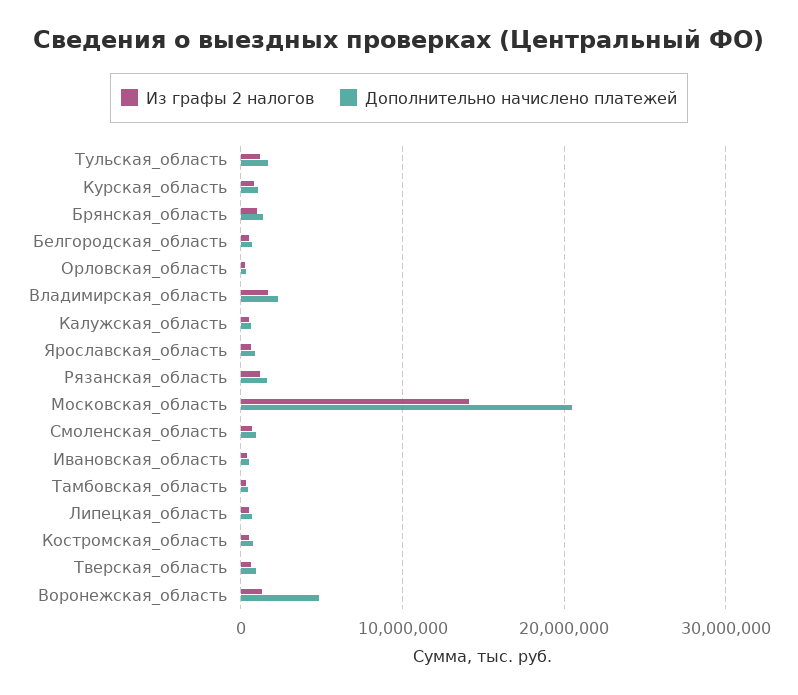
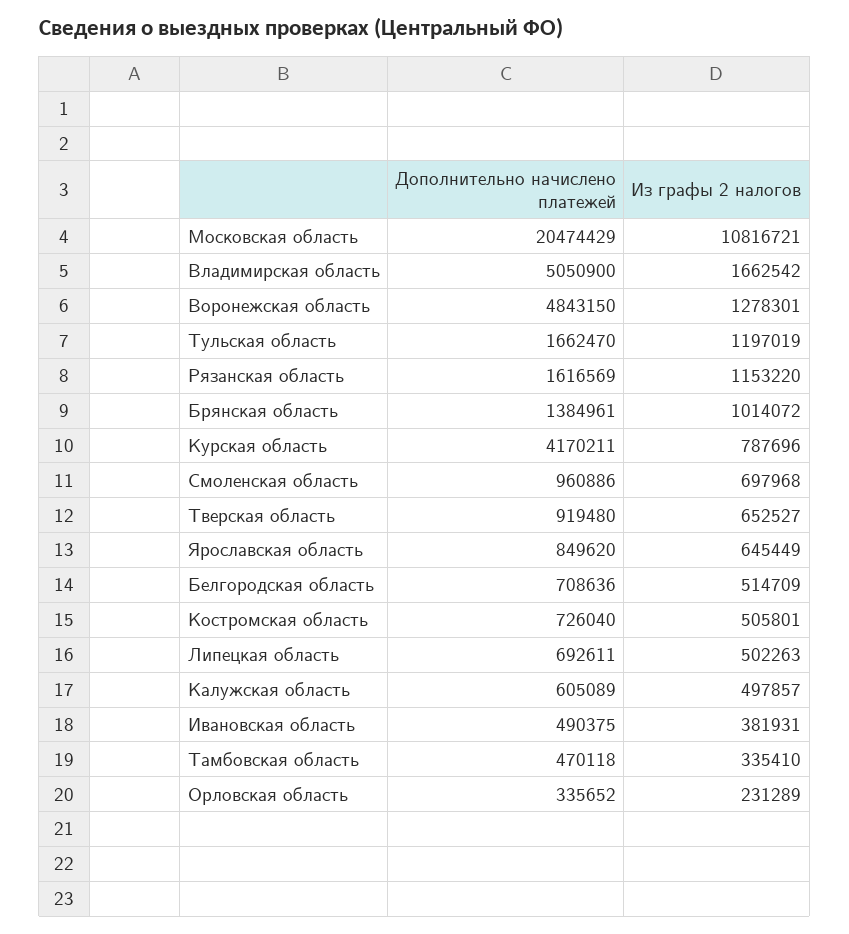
Дополнительно начислено платежей, Курская_область: 1000000 -> 4170211
Дополнительно начислено платежей, Владимирская_область: 2000000 -> 5050900
Из графы 2 налогов, Московская_область: 14000000 -> 10816721

